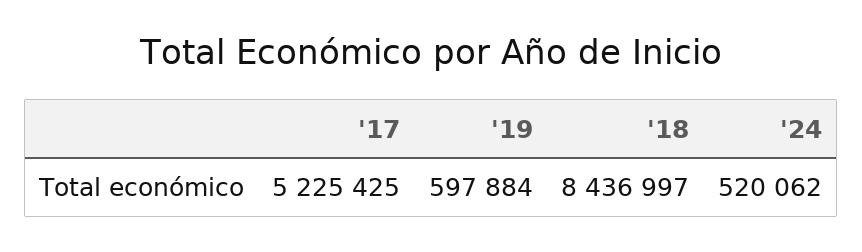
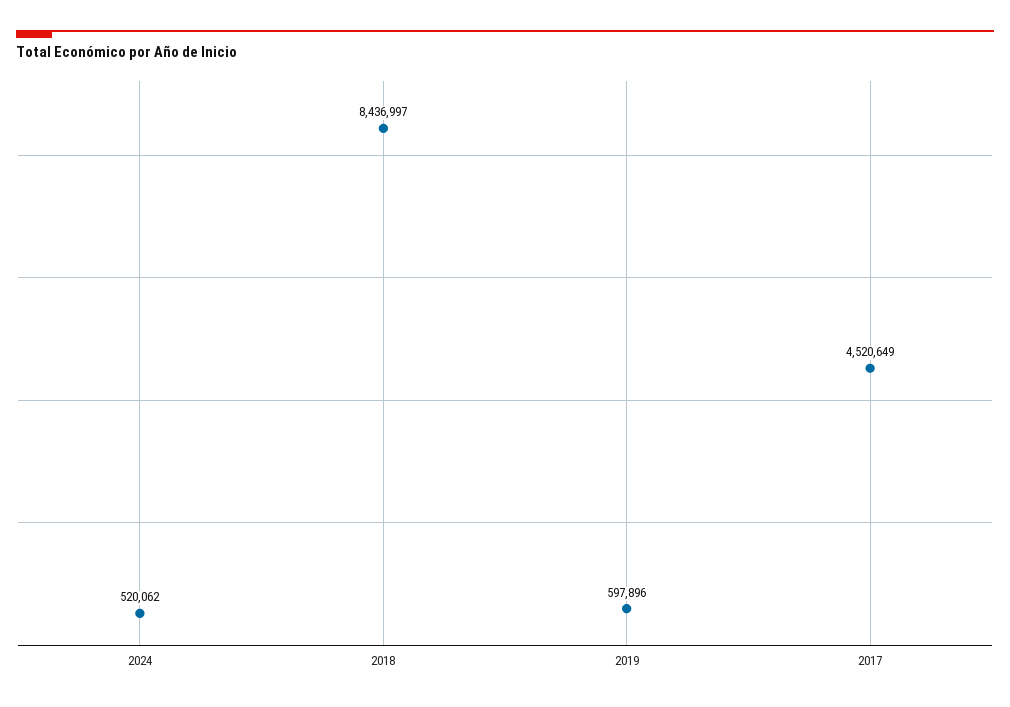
'17: 5225425 -> 4520649
'19: 597884 -> 597896

